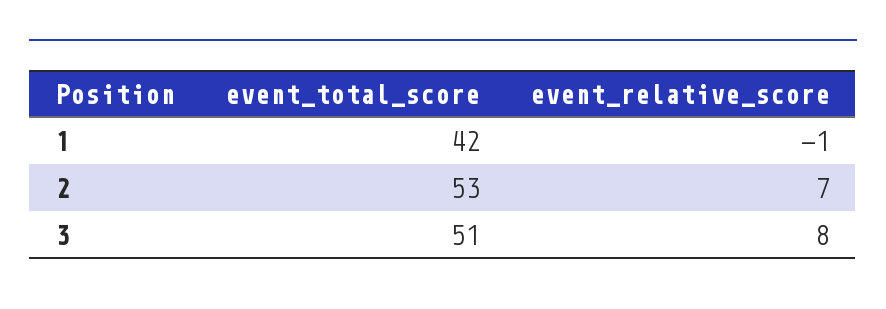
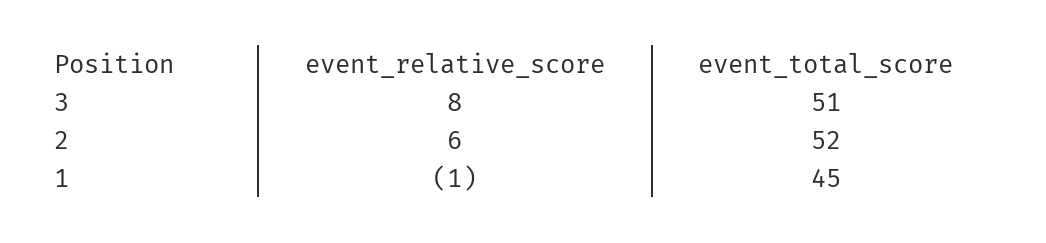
event_total_score, 1: 42 -> 45
event_total_score, 2: 53 -> 52
event_relative_score, 2: 7 -> 6

